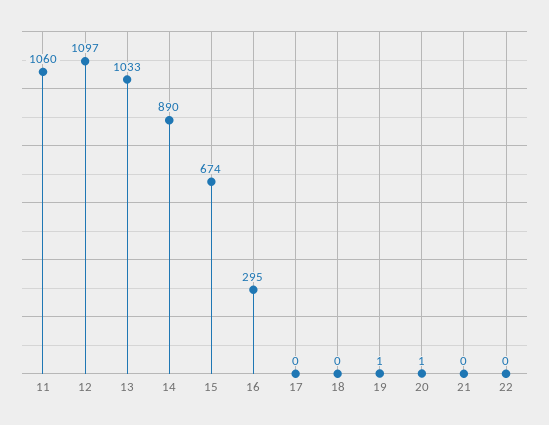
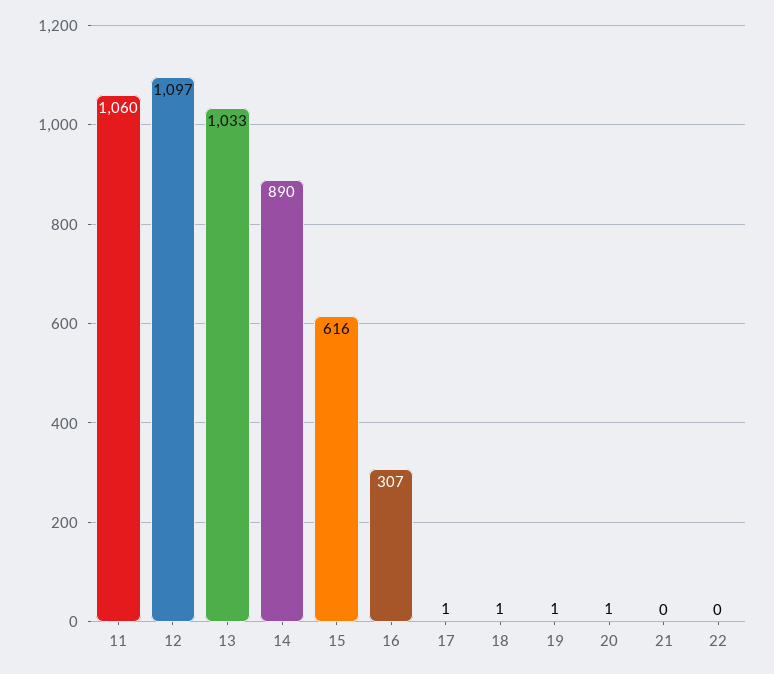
15: 674 -> 616
16: 295 -> 307
17: 0 -> 1
18: 0 -> 1

